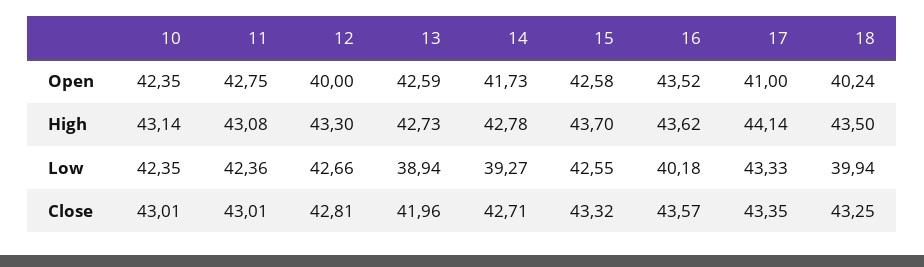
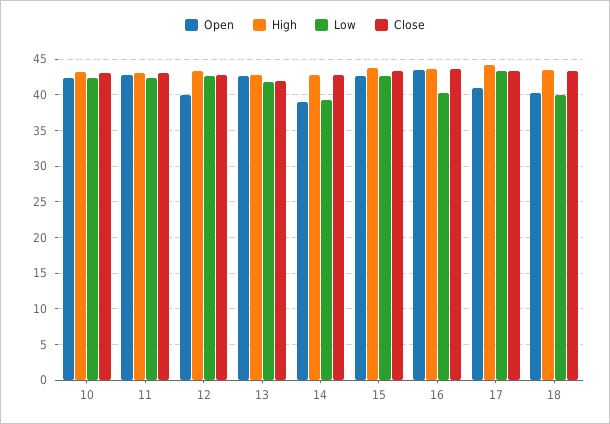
Open, 14: 41.73 -> 39
Low, 13: 38.94 -> 42

